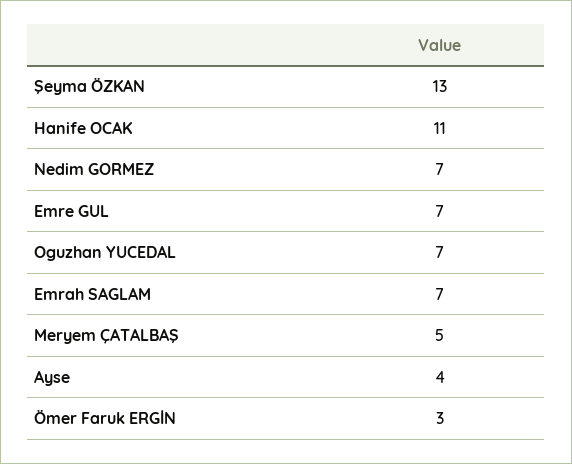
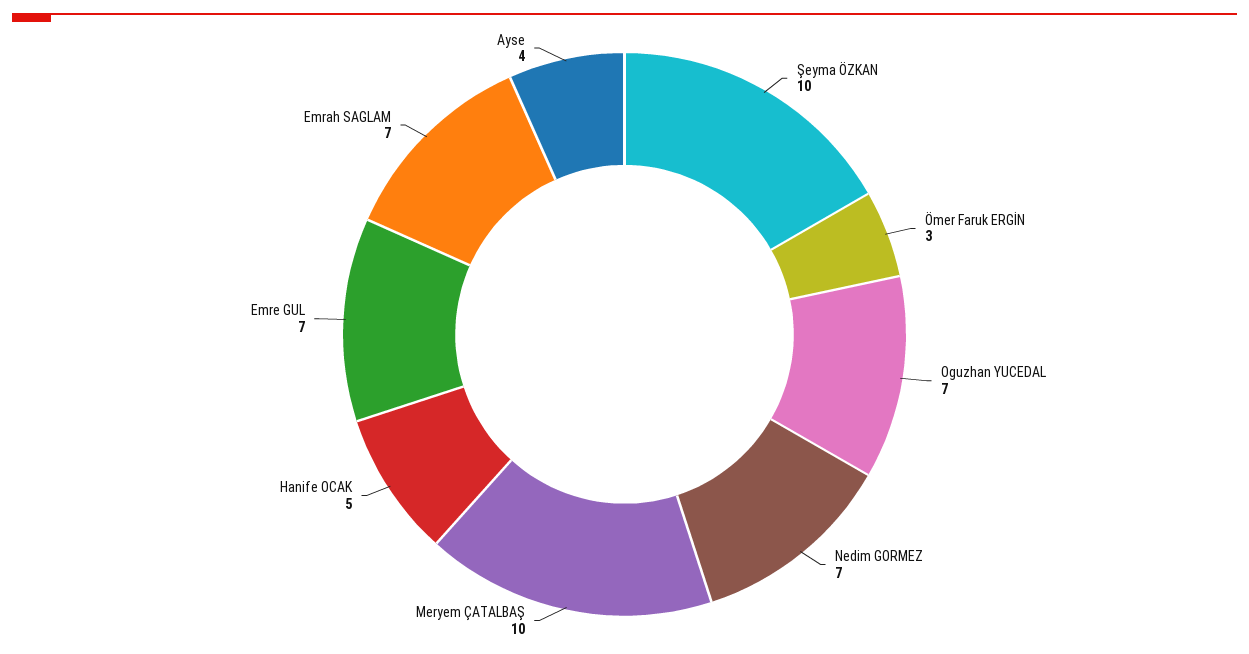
Şeyma ÖZKAN: 13 -> 10
Hanife OCAK: 11 -> 5
Meryem ÇATALBAŞ: 5 -> 10

